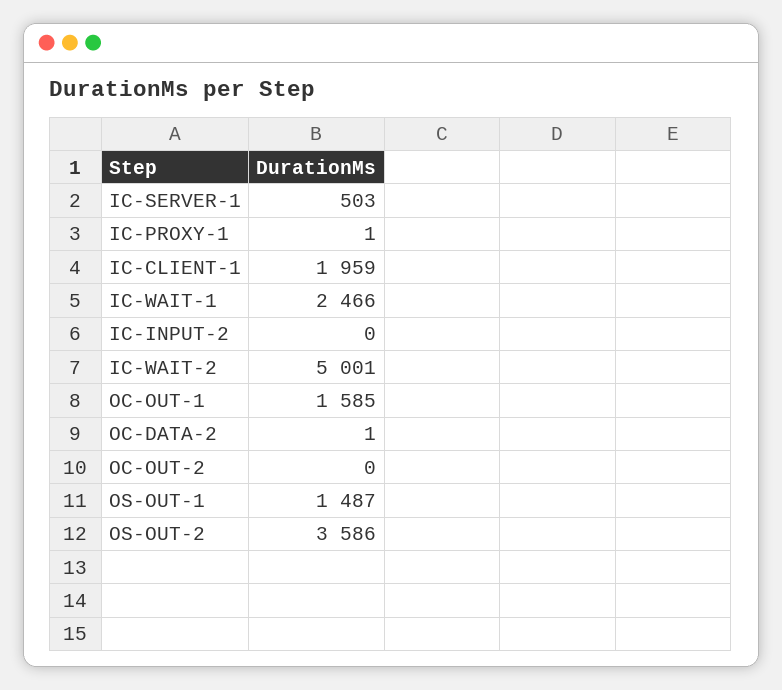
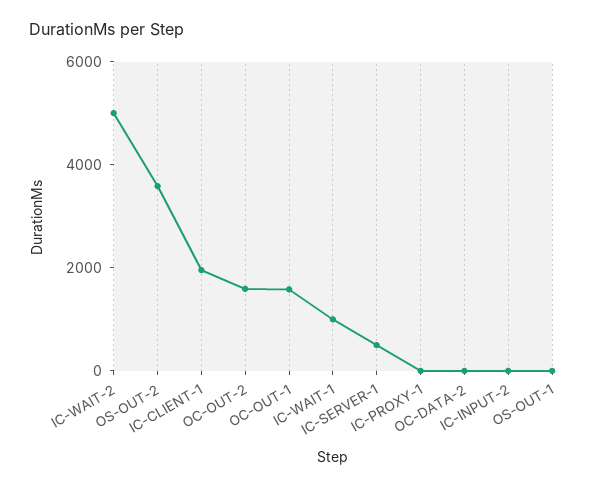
IC-WAIT-1: 2466 -> 1000
OC-OUT-2: 0 -> 1500
OS-OUT-1: 1487 -> 0

